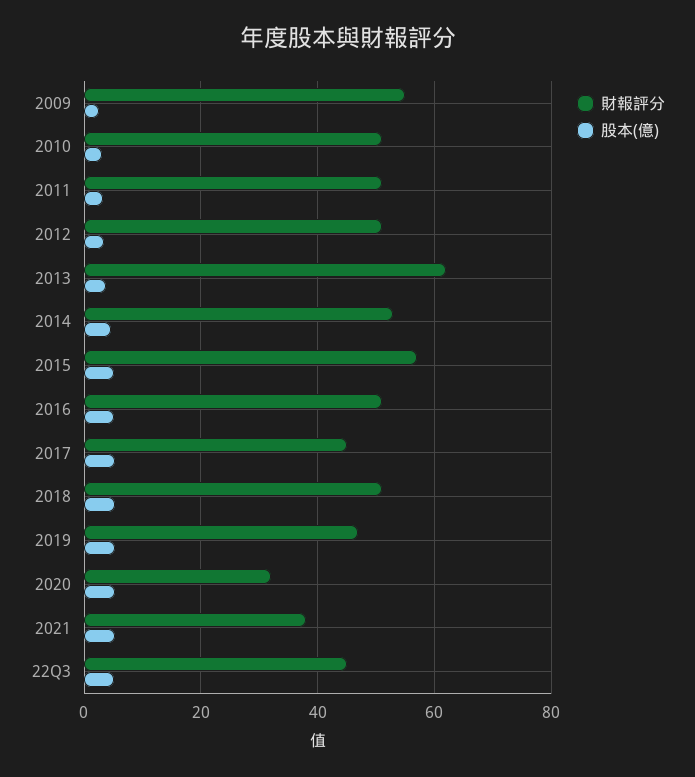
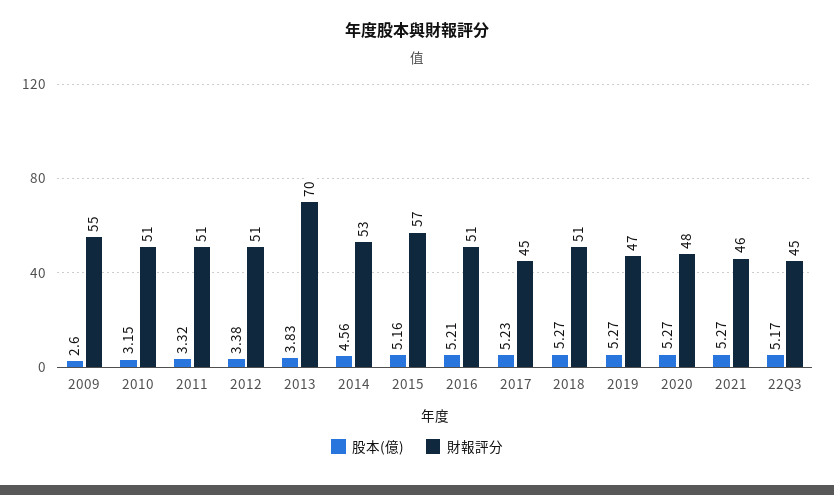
財報評分, 2013: 62 -> 70
財報評分, 2020: 32 -> 48
財報評分, 2021: 38 -> 46

